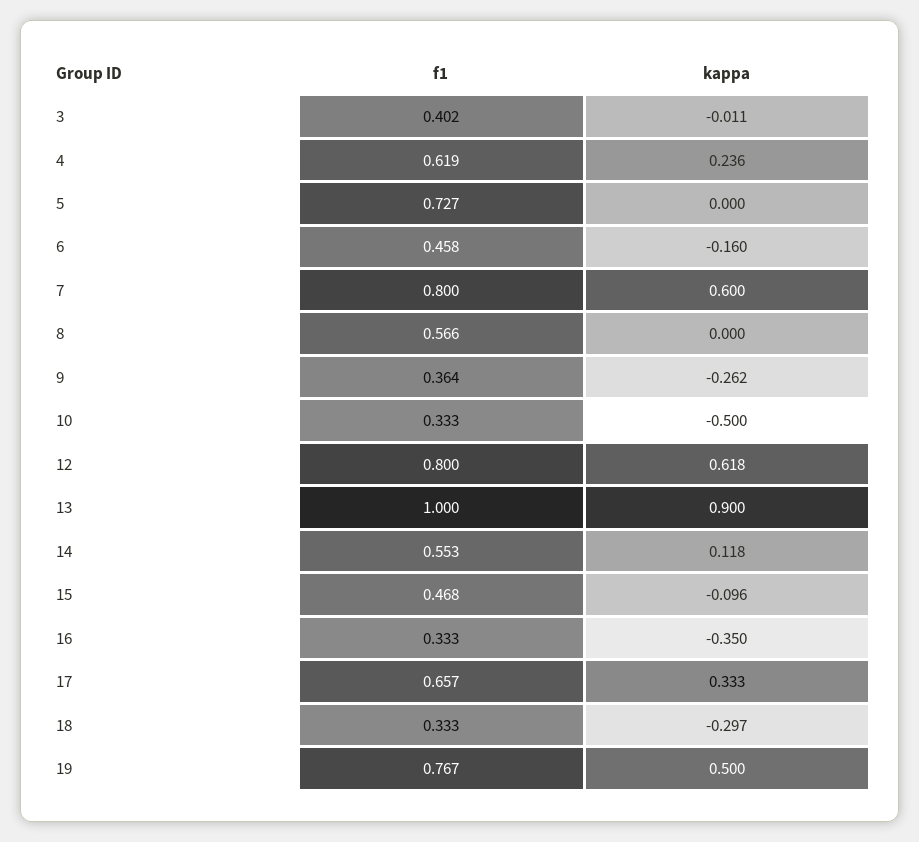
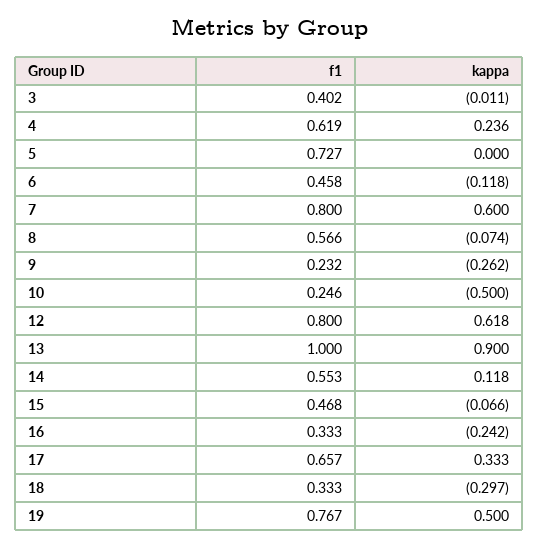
kappa, 6: -0.16 -> -0.118
kappa, 8: 0 -> -0.074
f1, 9: 0.364 -> 0.232
f1, 10: 0.333 -> 0.246
kappa, 15: -0.096 -> -0.066
kappa, 16: -0.35 -> -0.242

